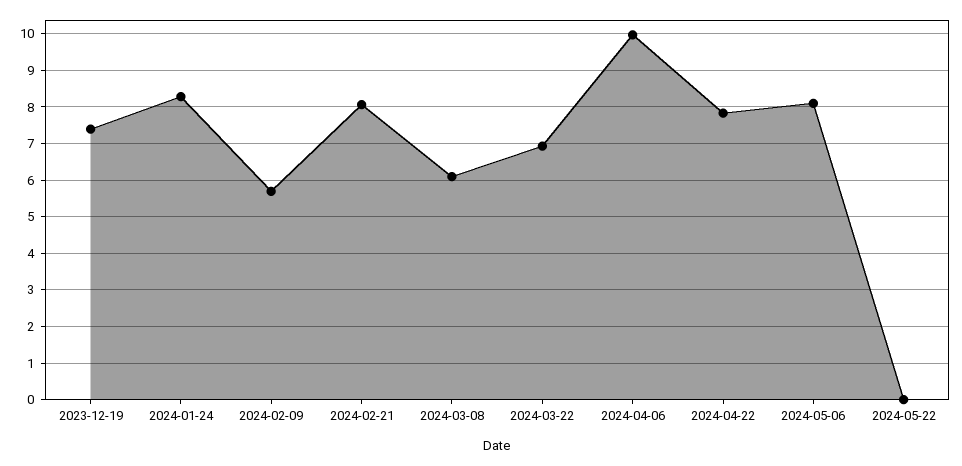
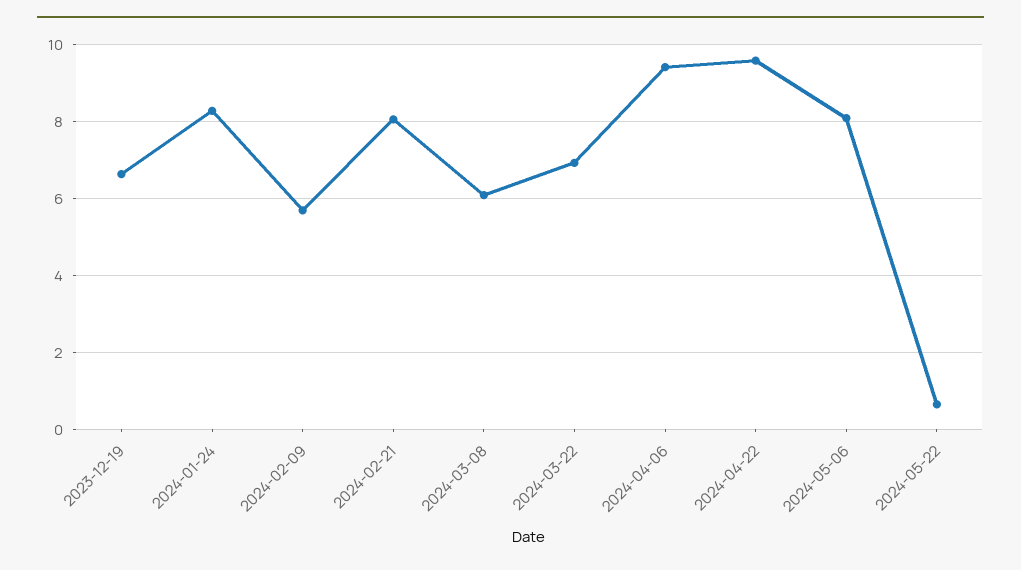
2023-12-19: 7.4 -> 6.6
2024-04-06: 10 -> 9.4
2024-04-22: 7.8 -> 9.6
2024-05-22: 0 -> 0.6

